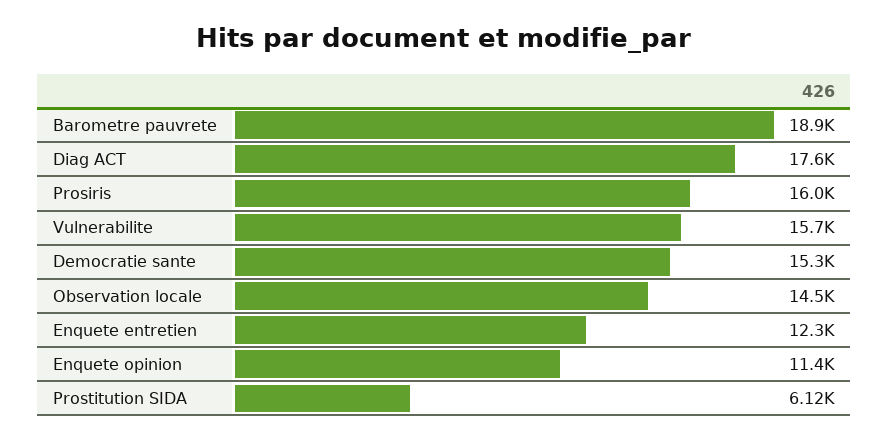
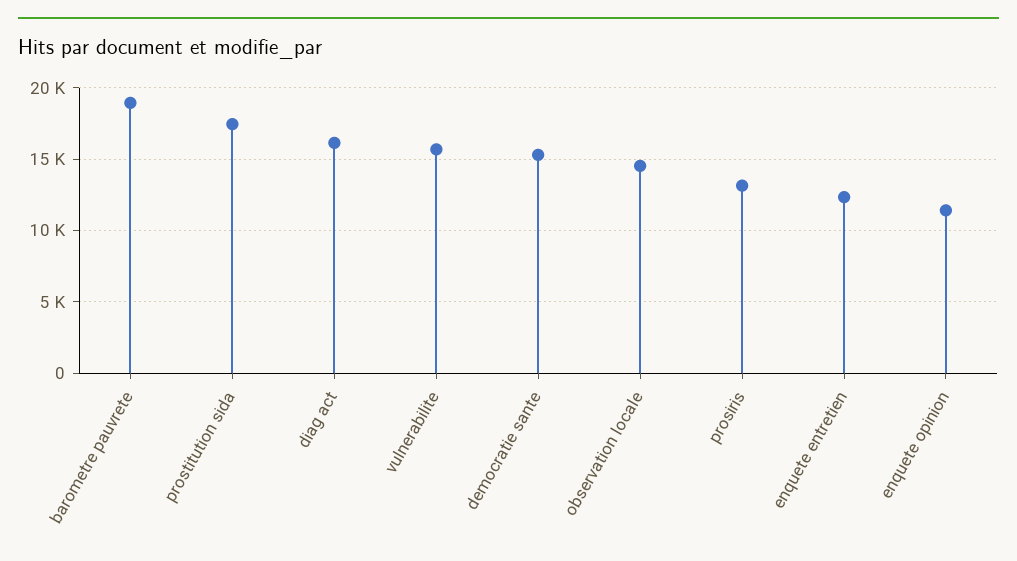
Diag ACT: 17600 -> 16000
Prosiris: 16000 -> 13000
Prostitution SIDA: 6120 -> 17500

